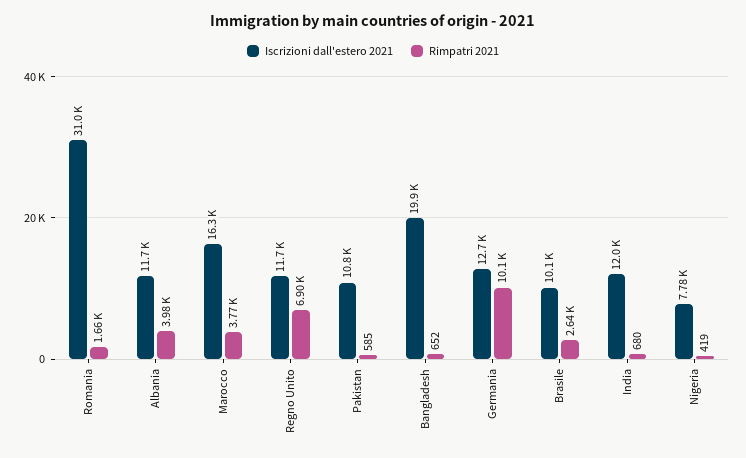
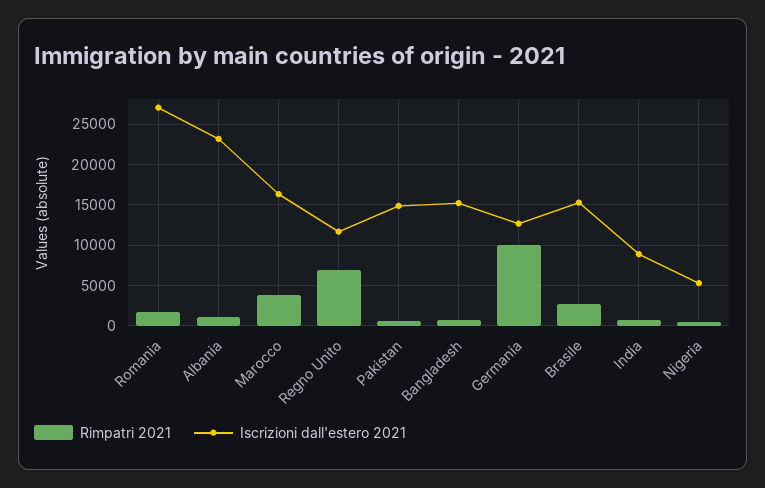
Iscrizioni dall'estero 2021, Romania: 31000 -> 27000
Iscrizioni dall'estero 2021, Albania: 11700 -> 23000
Rimpatri 2021, Albania: 3980 -> 1000
Iscrizioni dall'estero 2021, Pakistan: 10800 -> 15000
Iscrizioni dall'estero 2021, Bangladesh: 19900 -> 15000
Iscrizioni dall'estero 2021, Brasile: 10100 -> 15000
Iscrizioni dall'estero 2021, India: 12000 -> 9000
Iscrizioni dall'estero 2021, Nigeria: 7780 -> 5000

